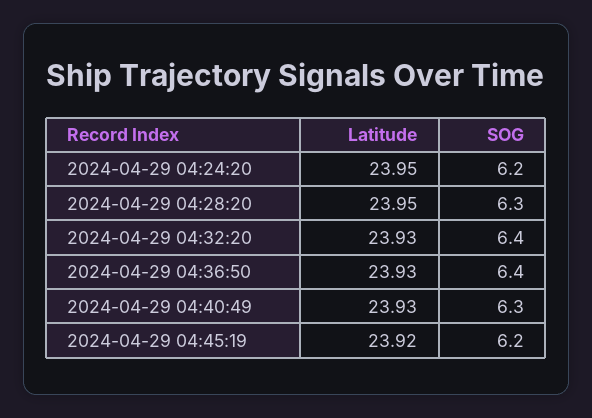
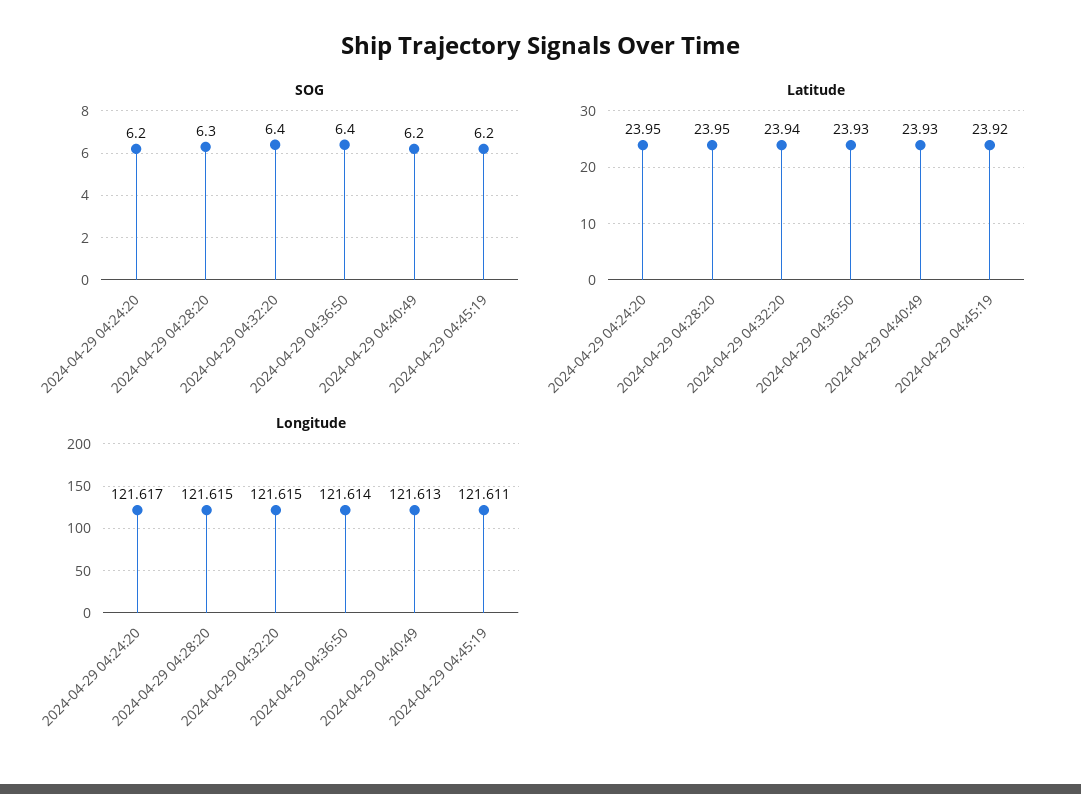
Latitude, 2024-04-29 04:32:20: 23.93 -> 23.94
SOG, 2024-04-29 04:40:49: 6.3 -> 6.2
Longitude, 2024-04-29 04:24:20: none -> 121.617
Longitude, 2024-04-29 04:28:20: none -> 121.615
Longitude, 2024-04-29 04:32:20: none -> 121.615
Longitude, 2024-04-29 04:36:50: none -> 121.614
Longitude, 2024-04-29 04:40:49: none -> 121.613
Longitude, 2024-04-29 04:45:19: none -> 121.611

